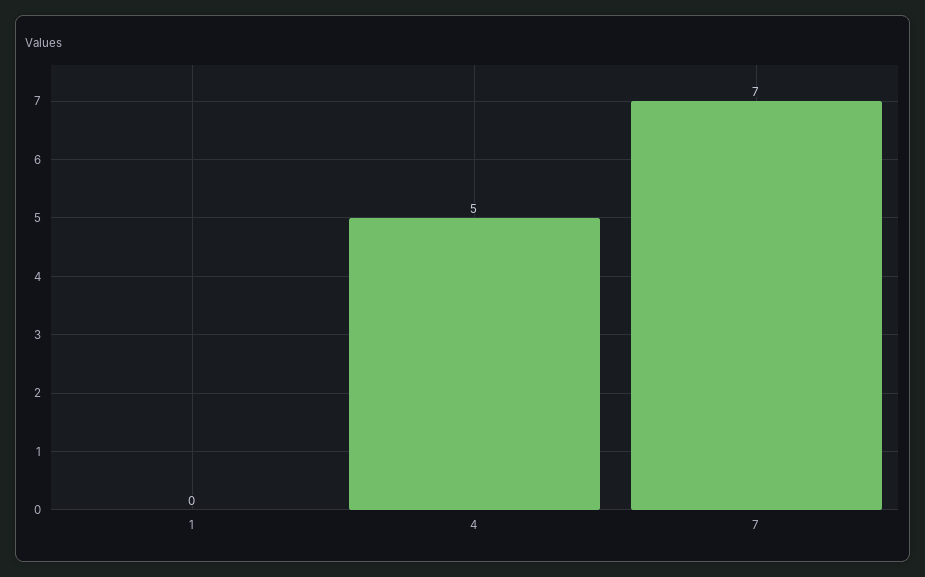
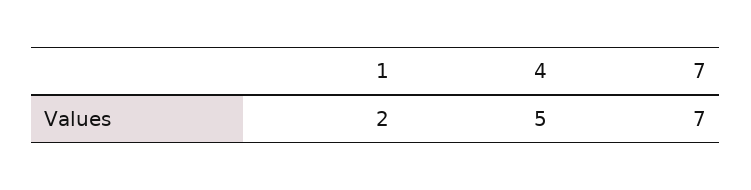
1: 0 -> 2

